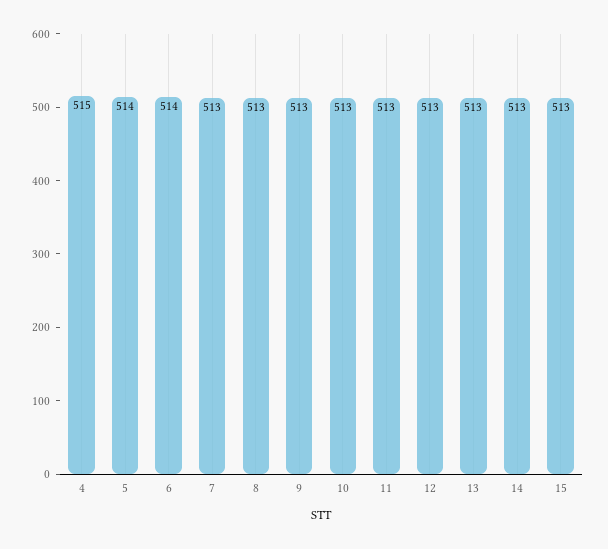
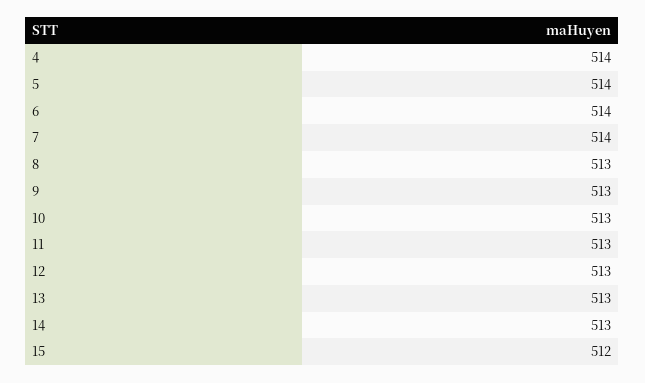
4: 515 -> 514
7: 513 -> 514
15: 513 -> 512

